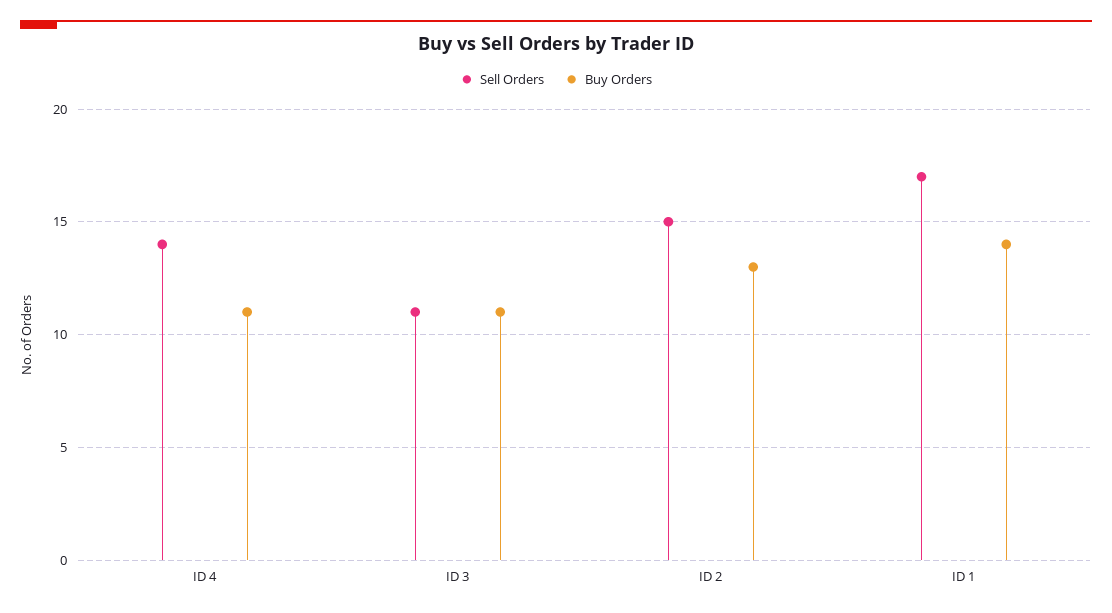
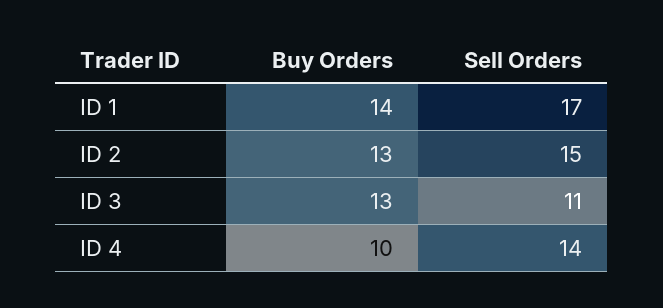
Buy Orders, ID 4: 11 -> 10
Buy Orders, ID 3: 11 -> 13

